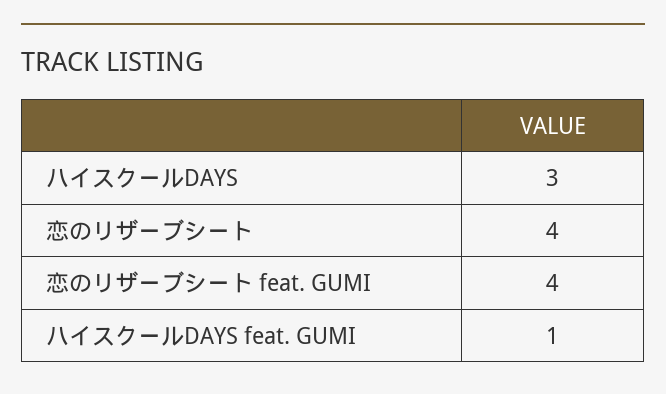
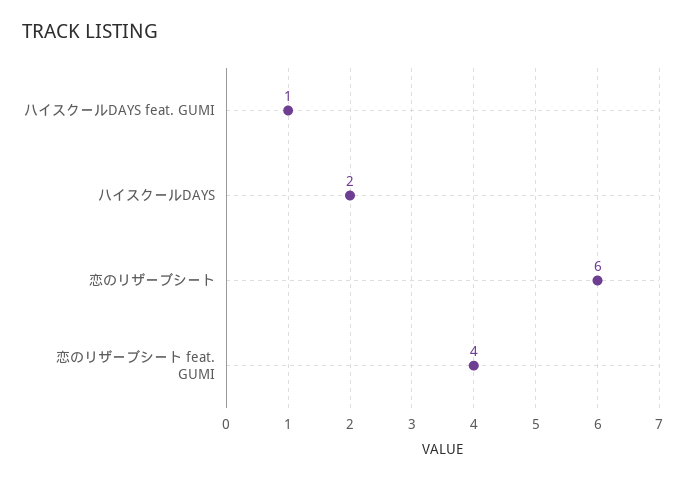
ハイスクールDAYS: 3 -> 2
恋のリザーブシート: 4 -> 6

